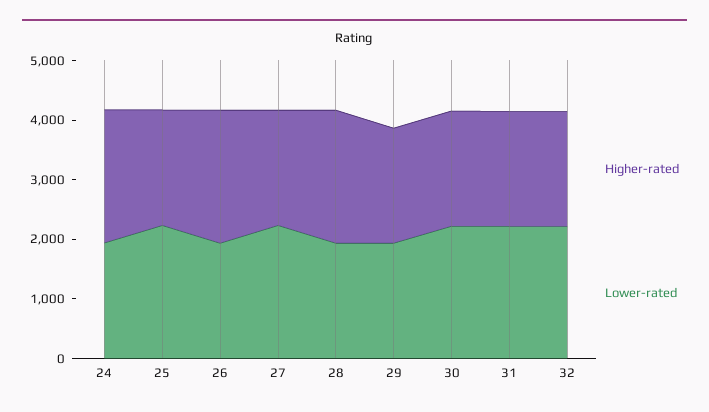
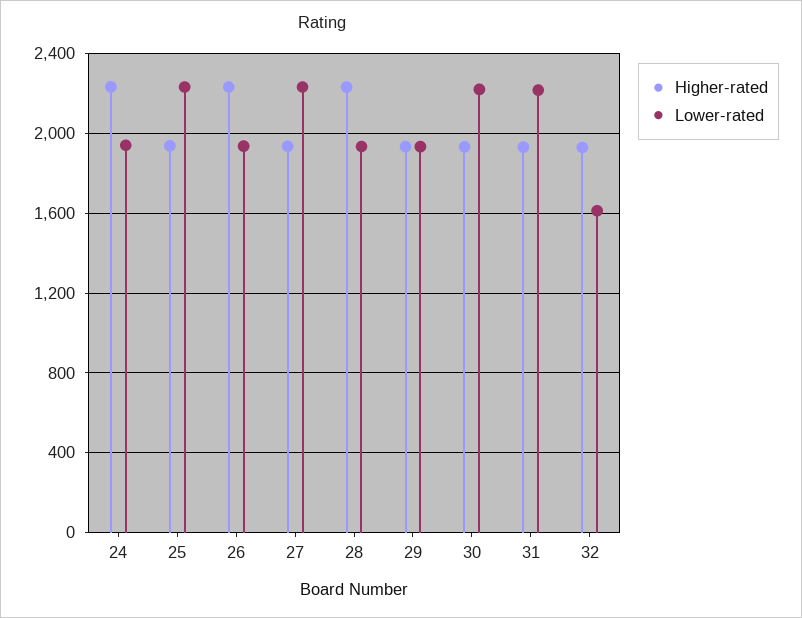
Lower-rated, 32: 2200 -> 1600

